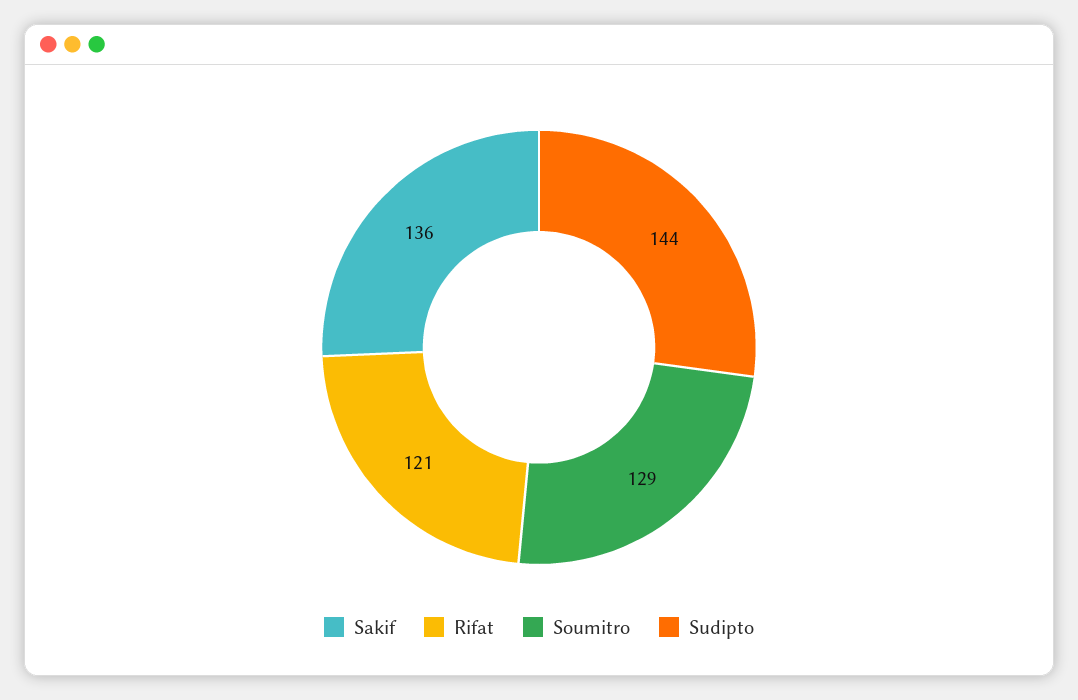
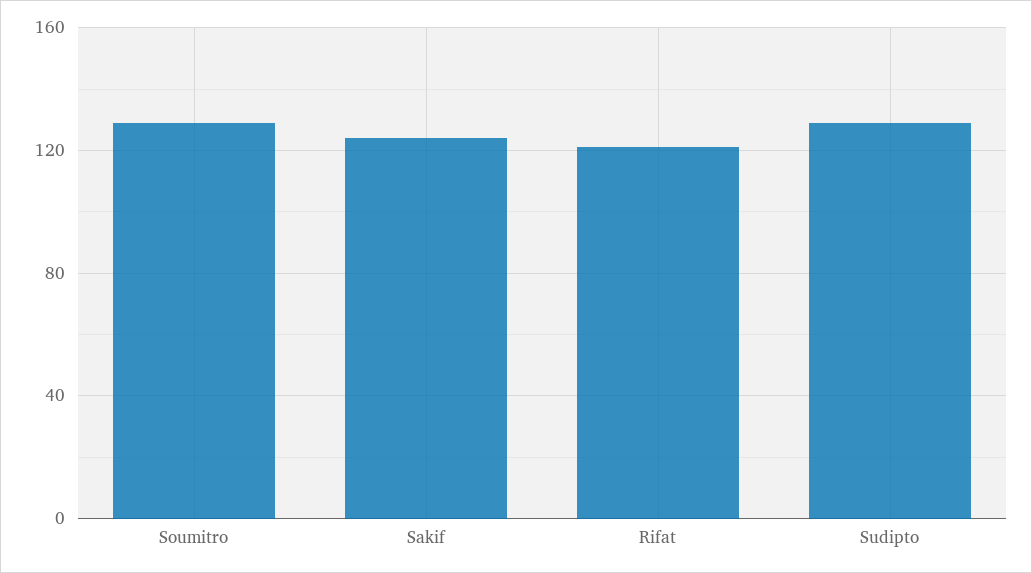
Sakif: 136 -> 125
Sudipto: 144 -> 130

